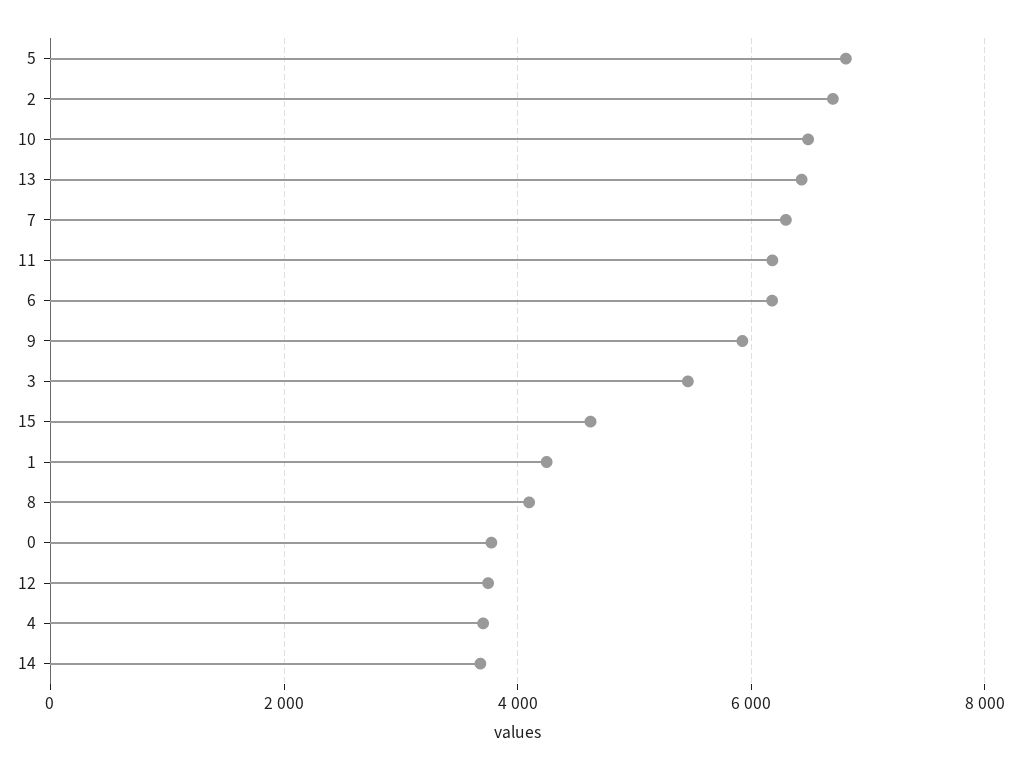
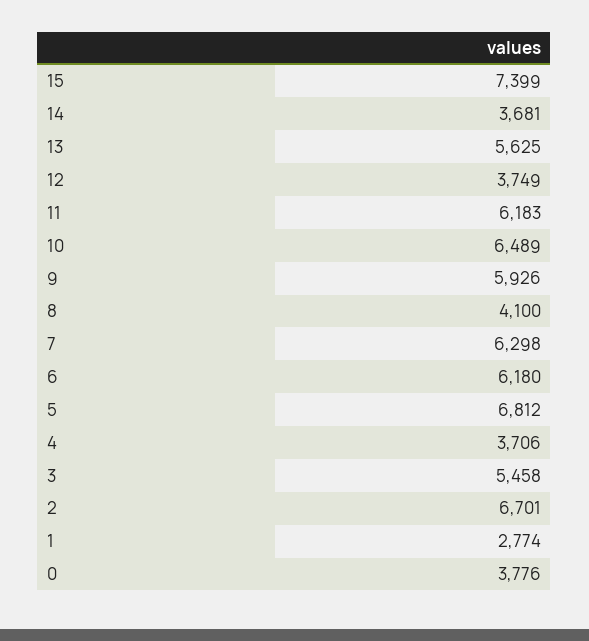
13: 6400 -> 5625
15: 4600 -> 7399
1: 4200 -> 2774

